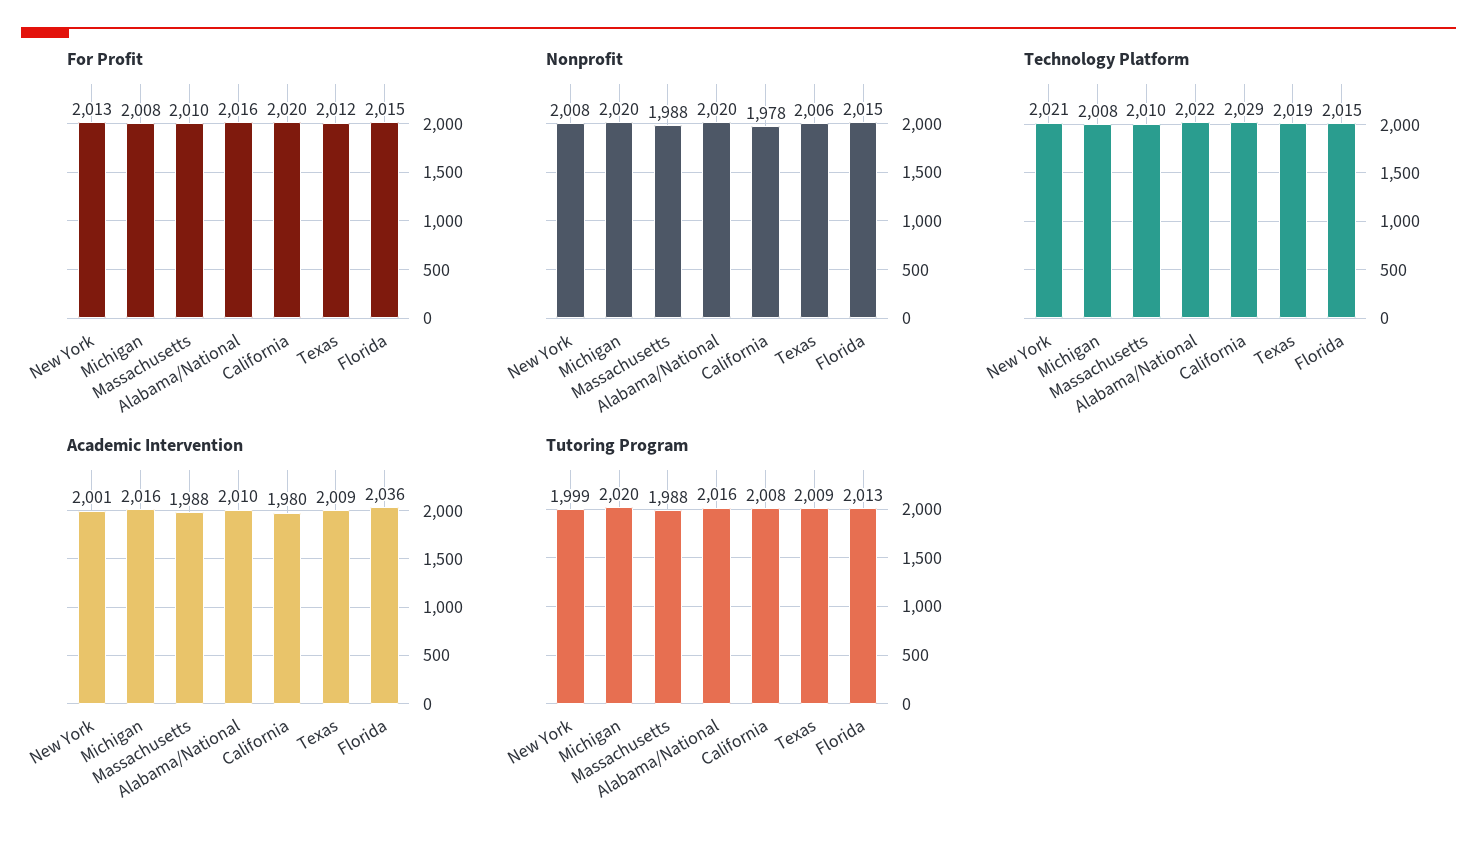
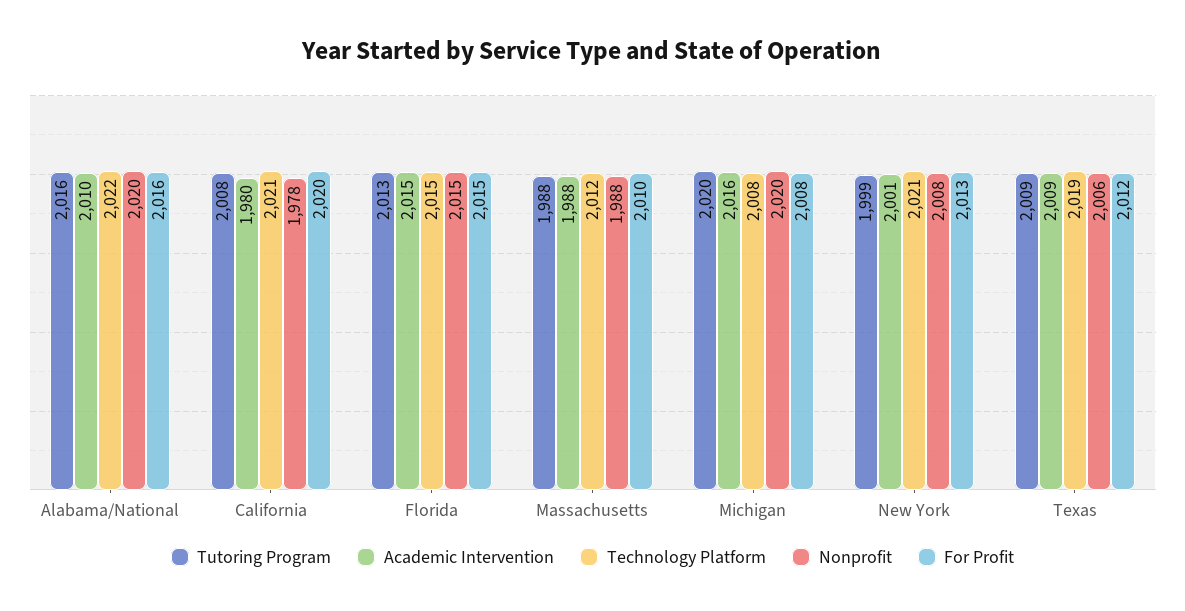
Technology Platform, Massachusetts: 2010 -> 2012
Technology Platform, California: 2029 -> 2021
Academic Intervention, Florida: 2036 -> 2015

